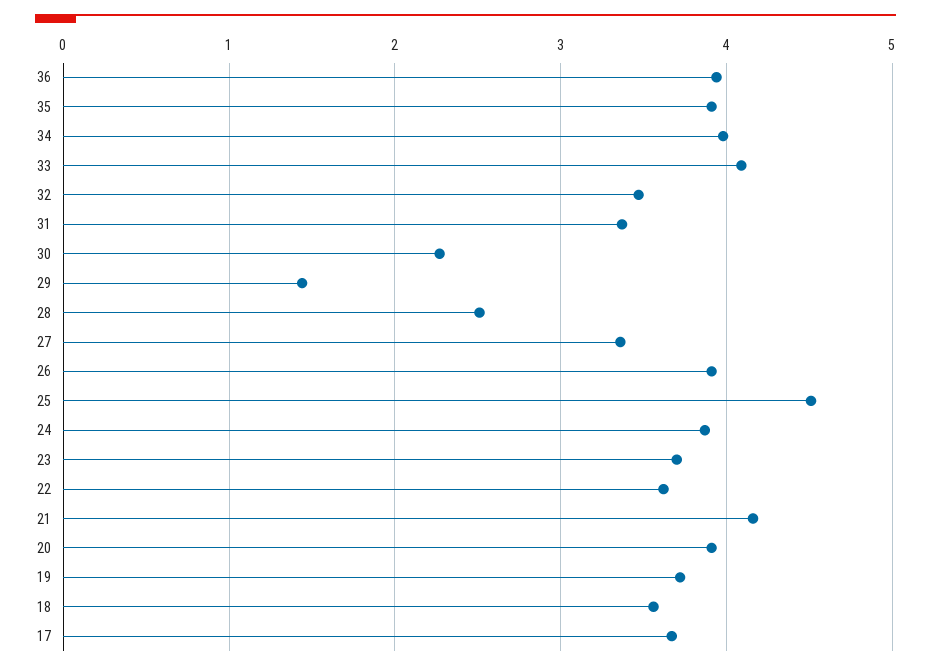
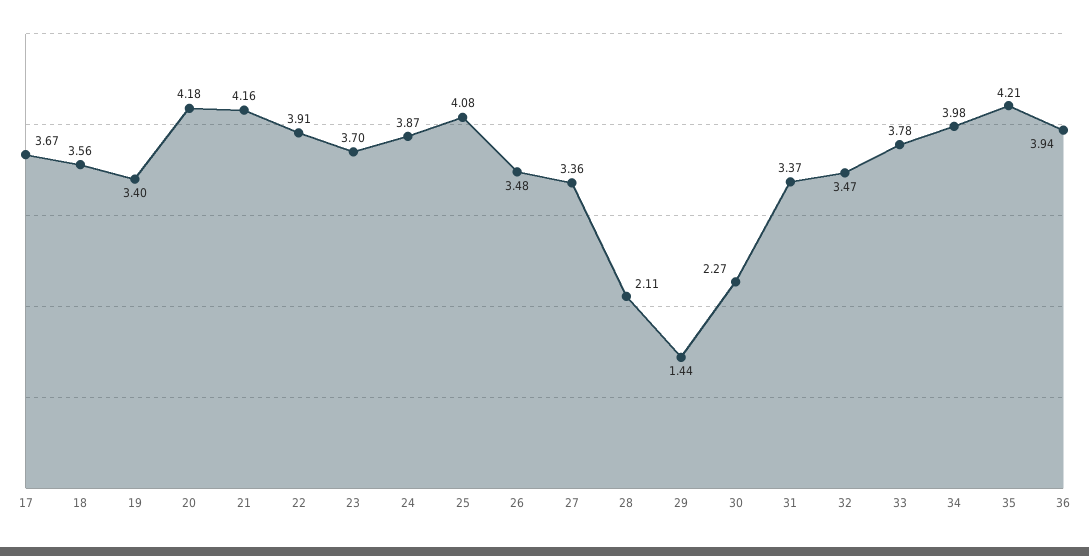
35: 3.9 -> 4.21
33: 4.1 -> 3.78
28: 2.5 -> 2.11
26: 3.9 -> 3.48
25: 4.5 -> 4.08
22: 3.6 -> 3.91
20: 3.9 -> 4.18
19: 3.7 -> 3.4

